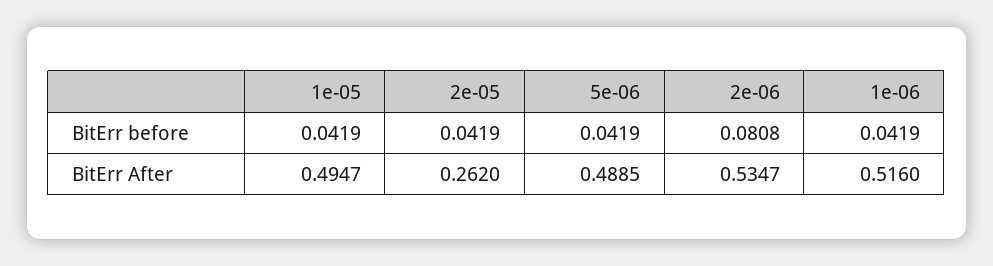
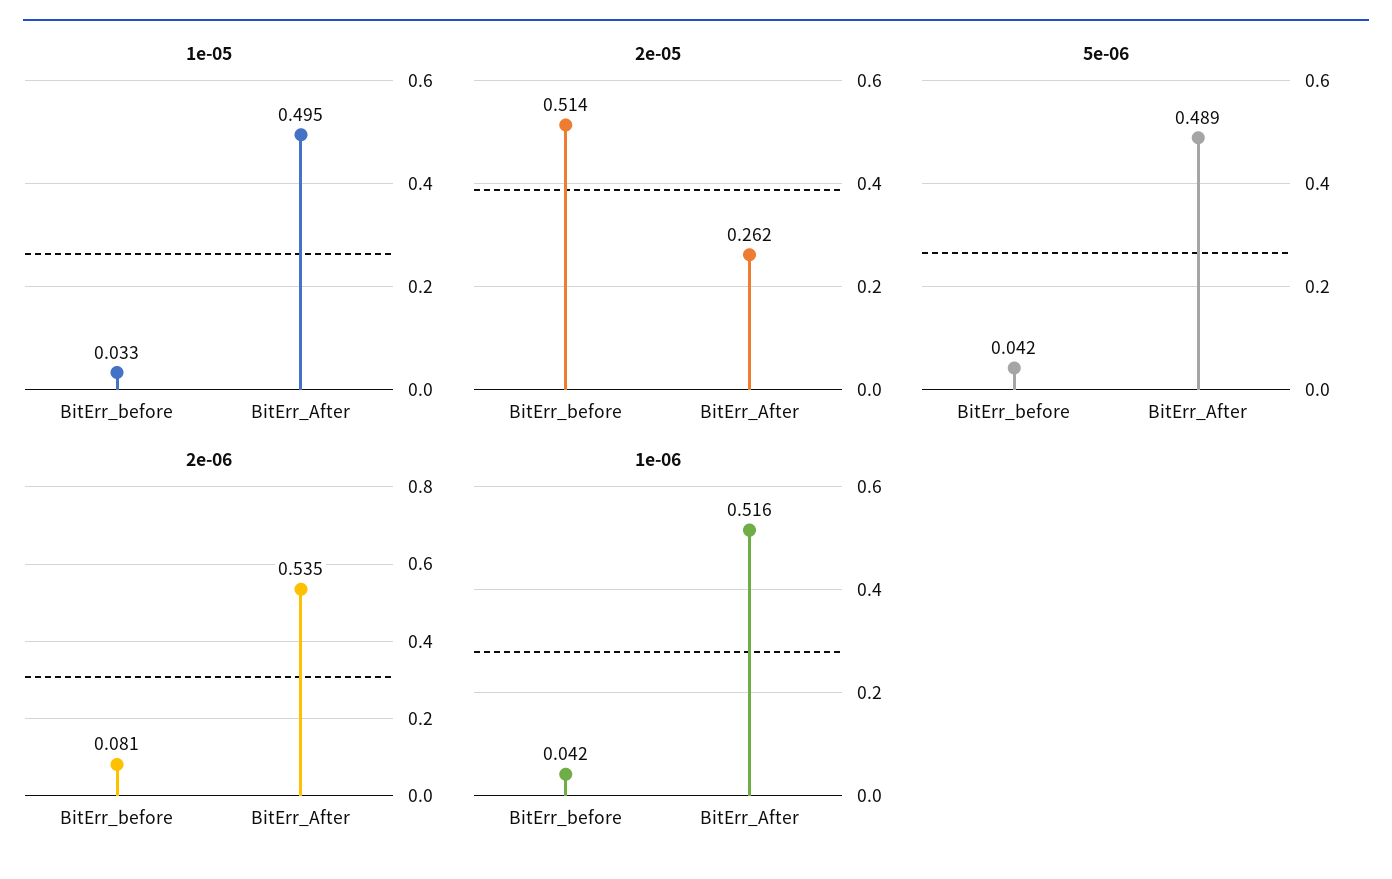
1e-05, BitErr before: 0.0419 -> 0.033
2e-05, BitErr before: 0.0419 -> 0.514

